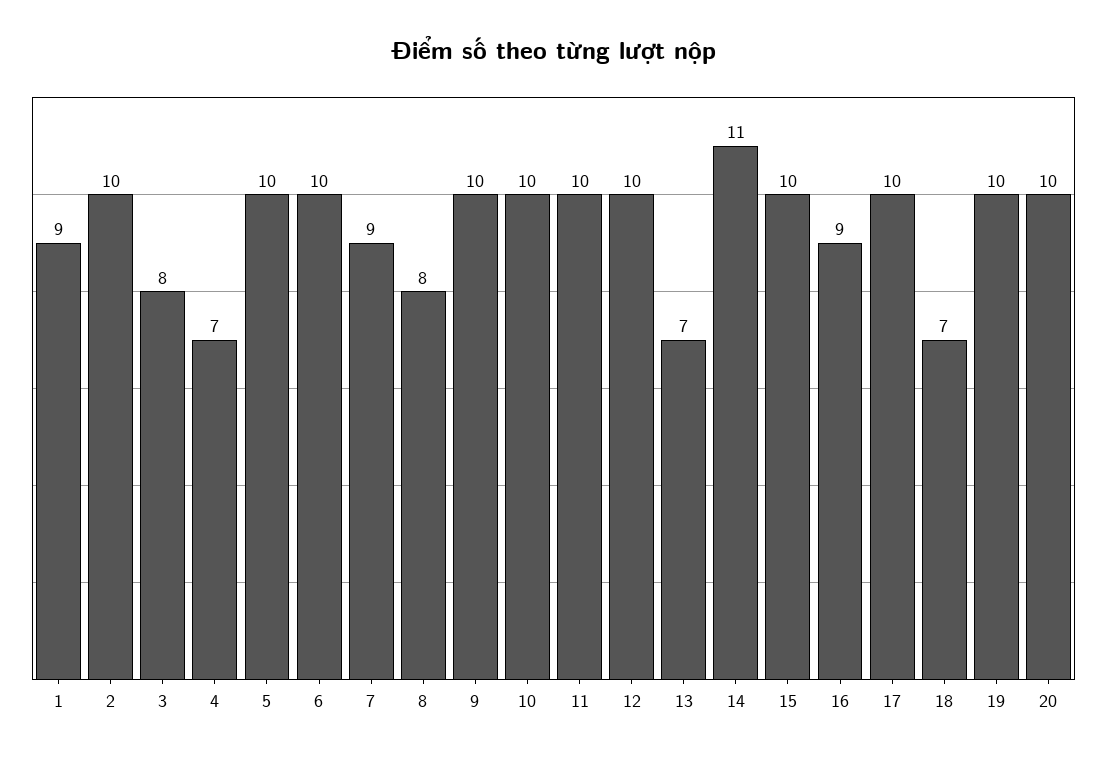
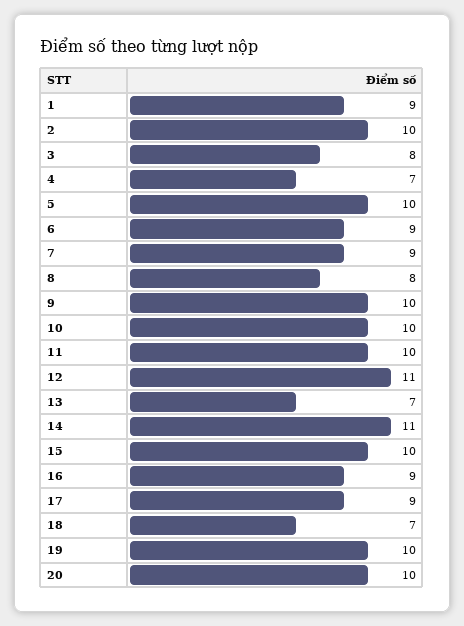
6: 10 -> 9
12: 10 -> 11
17: 10 -> 9

